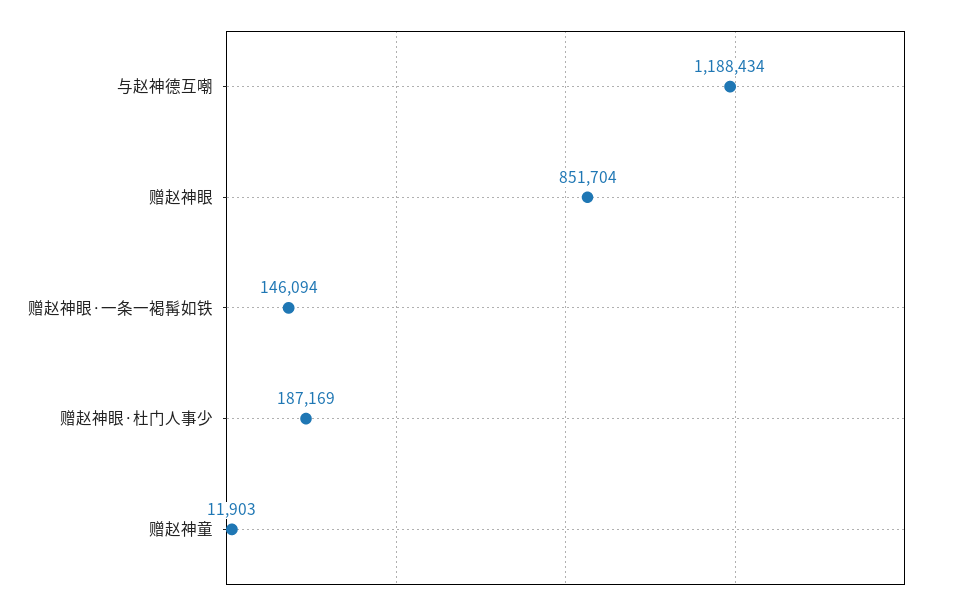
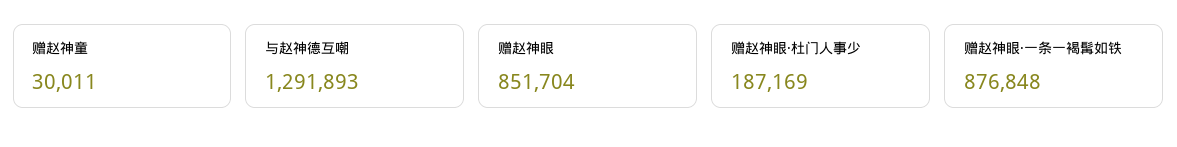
与赵神德互嘲: 1188434 -> 1291893
赠赵神眼·一条一褐髯如铁: 146094 -> 876848
赠赵神童: 11903 -> 30011

